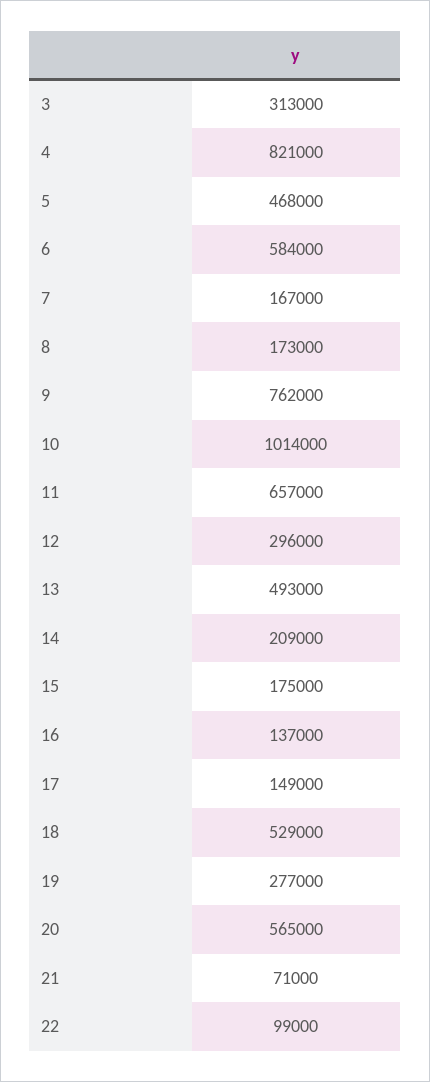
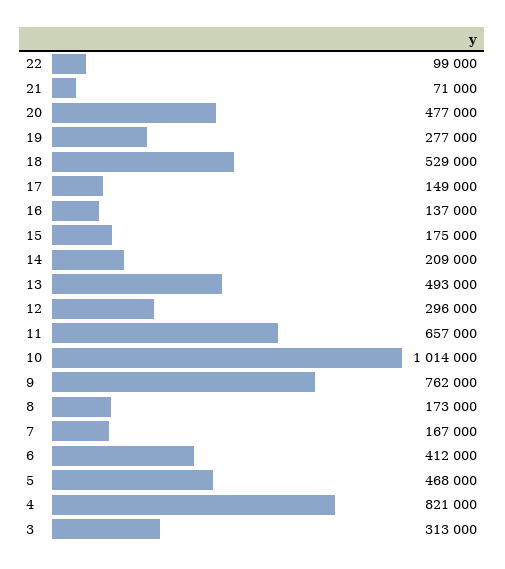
6: 584000 -> 412000
20: 565000 -> 477000

